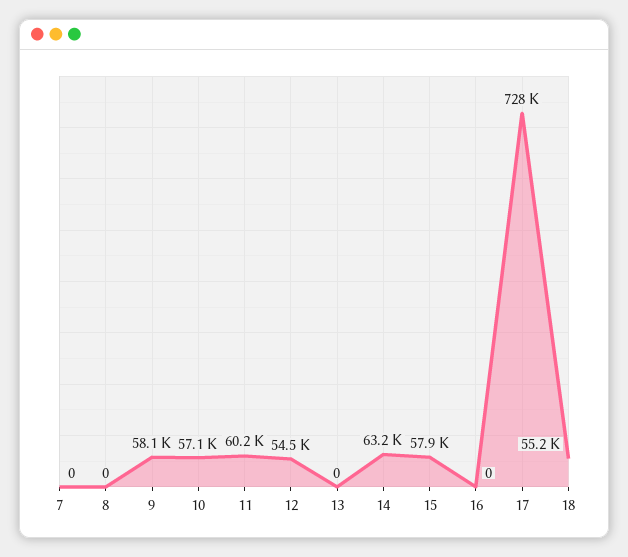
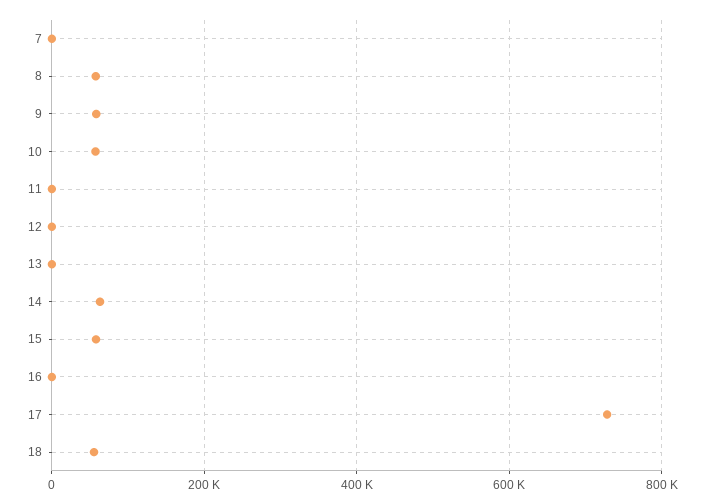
8: 0 -> 60000
11: 60200 -> 0
12: 54500 -> 0

